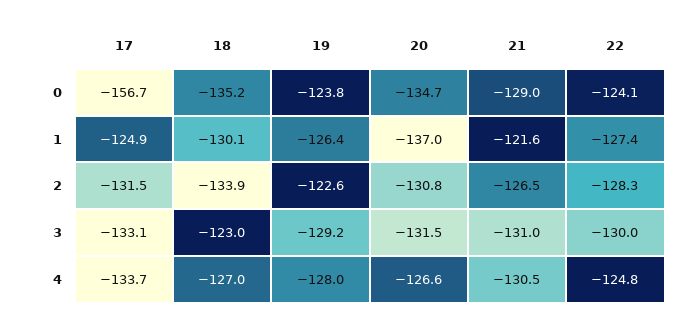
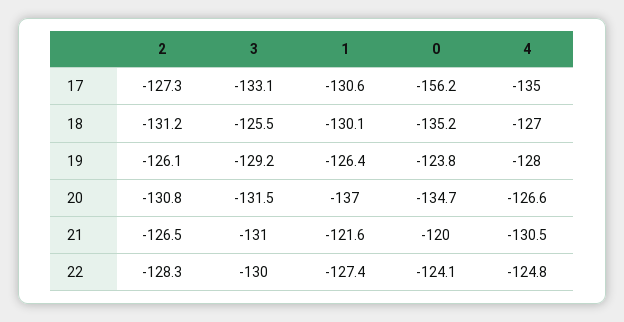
17, 0: -156.7 -> -156.2
21, 0: -129 -> -120
17, 1: -124.9 -> -130.6
17, 2: -131.5 -> -127.3
18, 2: -133.9 -> -131.2
19, 2: -122.6 -> -126.1
18, 3: -123 -> -125.5
17, 4: -133.7 -> -135

